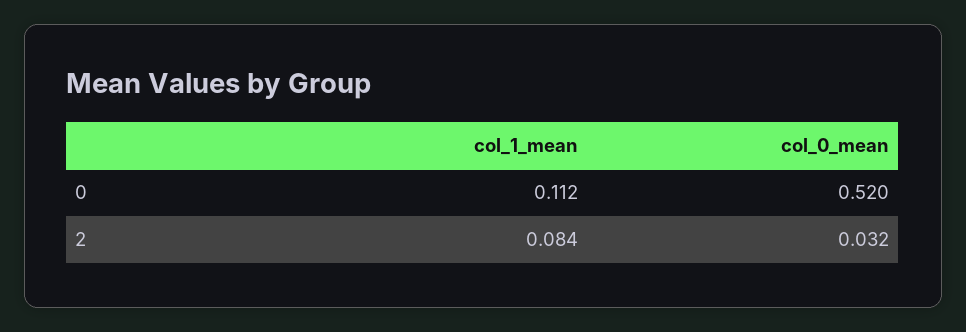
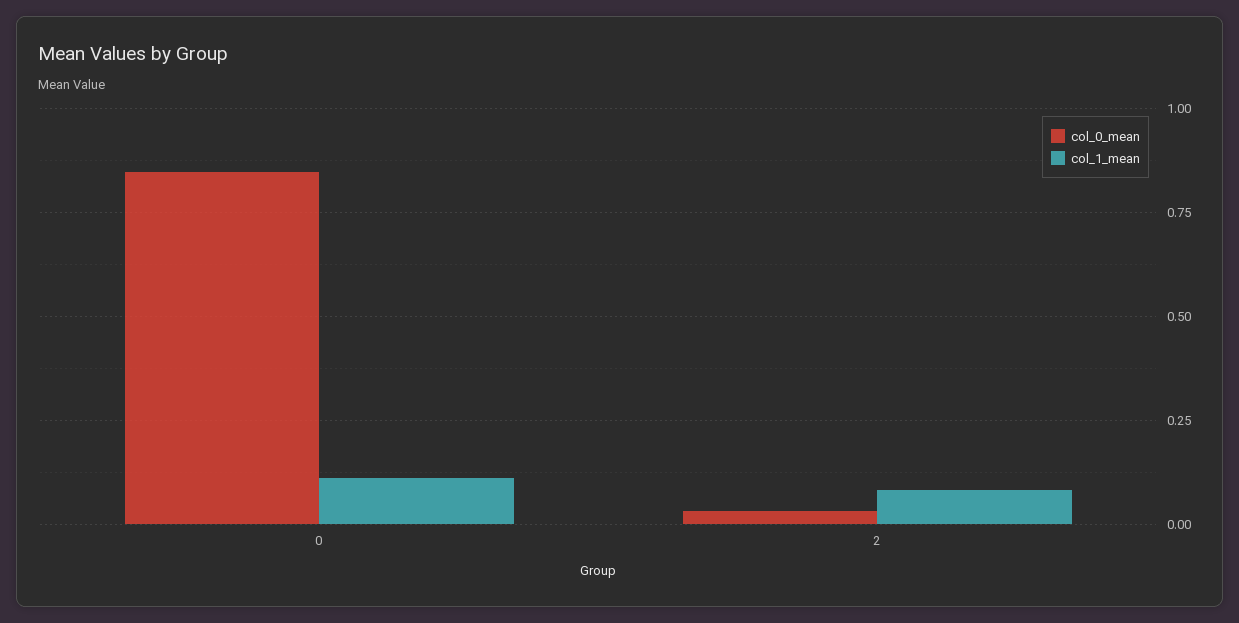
col_0_mean, 0: 0.52 -> 0.85

